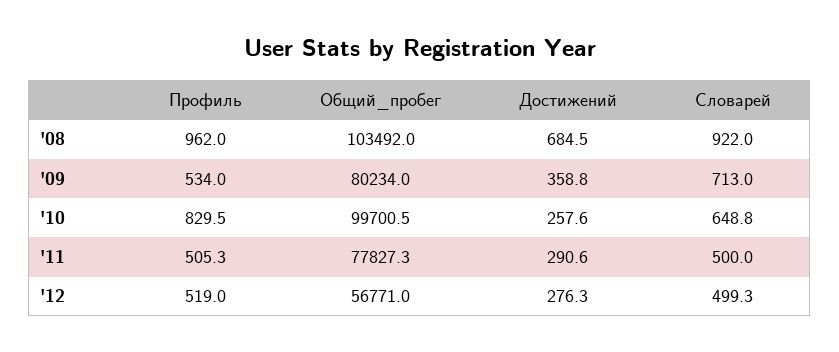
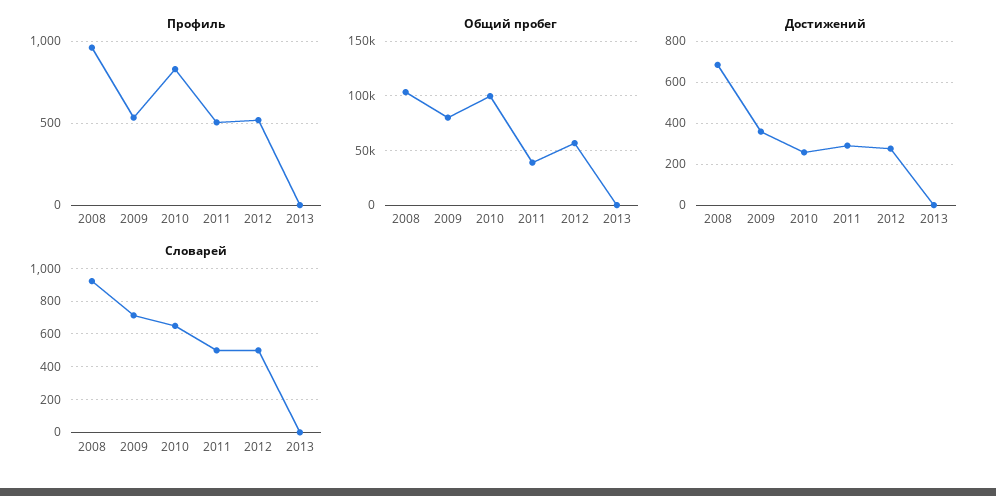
Общий_пробег, '11: 77827.3 -> 40000
Профиль, 2013: none -> 0
Общий_пробег, 2013: none -> 0
Достижений, 2013: none -> 0
Словарей, 2013: none -> 0

